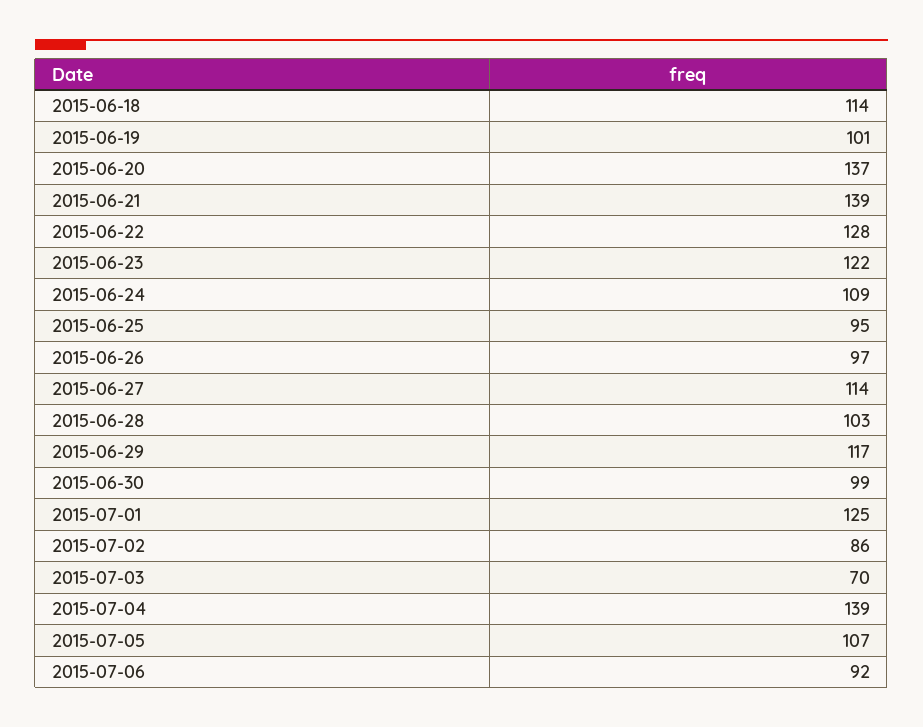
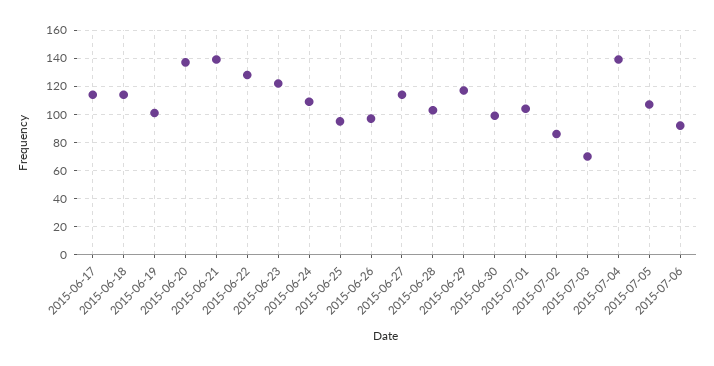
2015-07-01: 125 -> 105
2015-06-17: none -> 115

